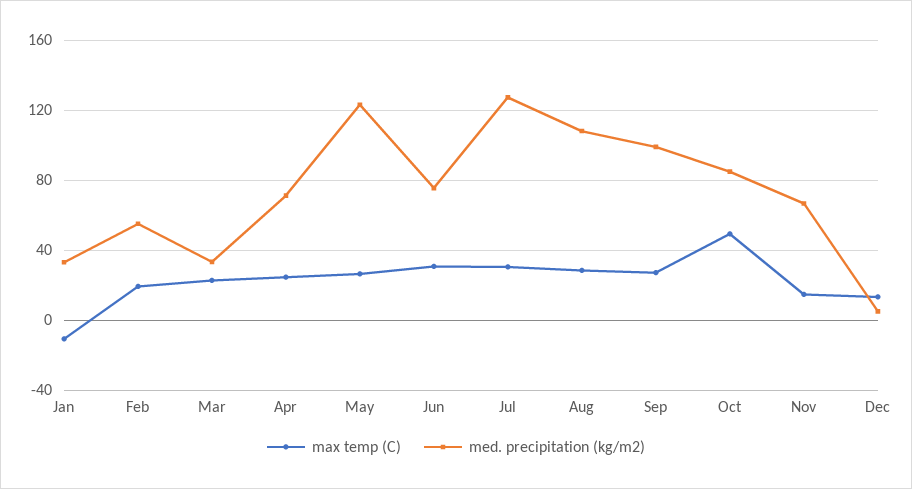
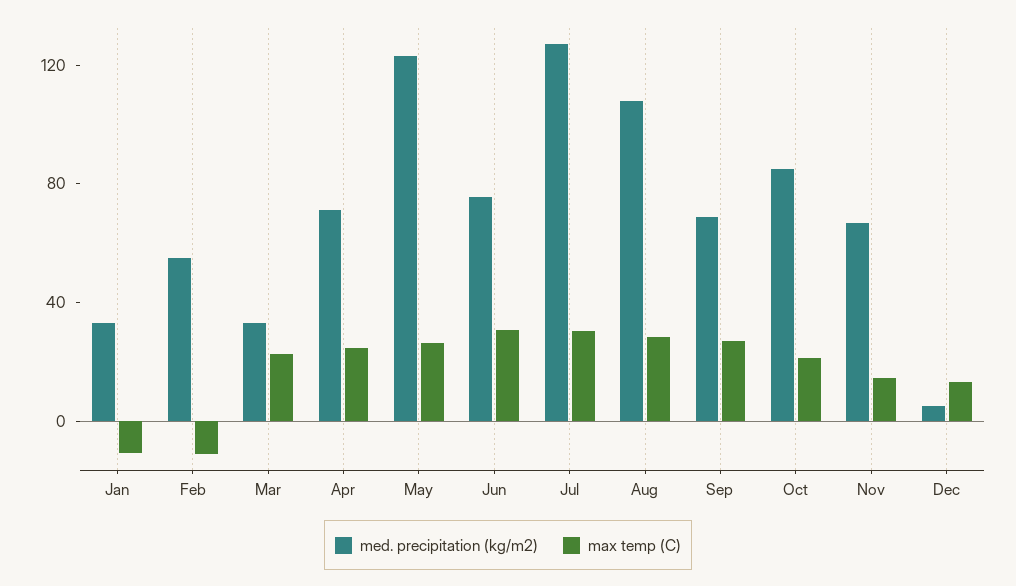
max temp (C), Feb: 20 -> -10
med. precipitation (kg/m2), Sep: 100 -> 70
max temp (C), Oct: 50 -> 20

